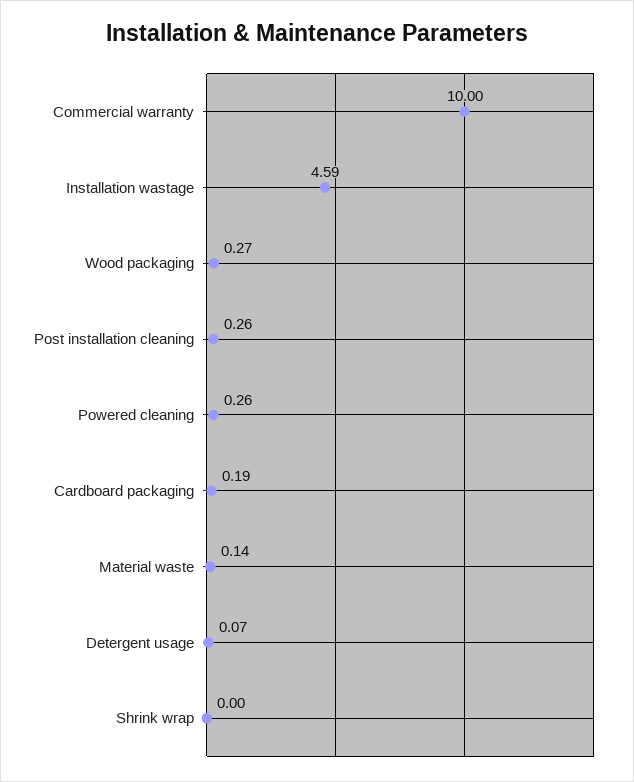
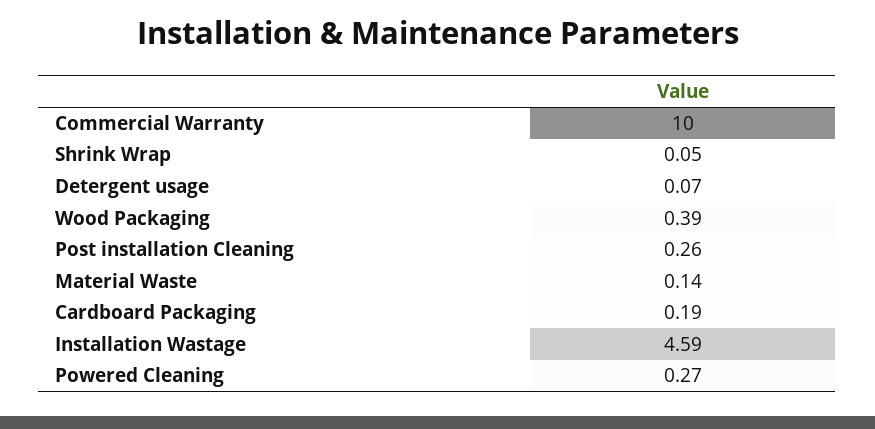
Wood packaging: 0.27 -> 0.39
Powered cleaning: 0.26 -> 0.27
Shrink wrap: 0 -> 0.05

